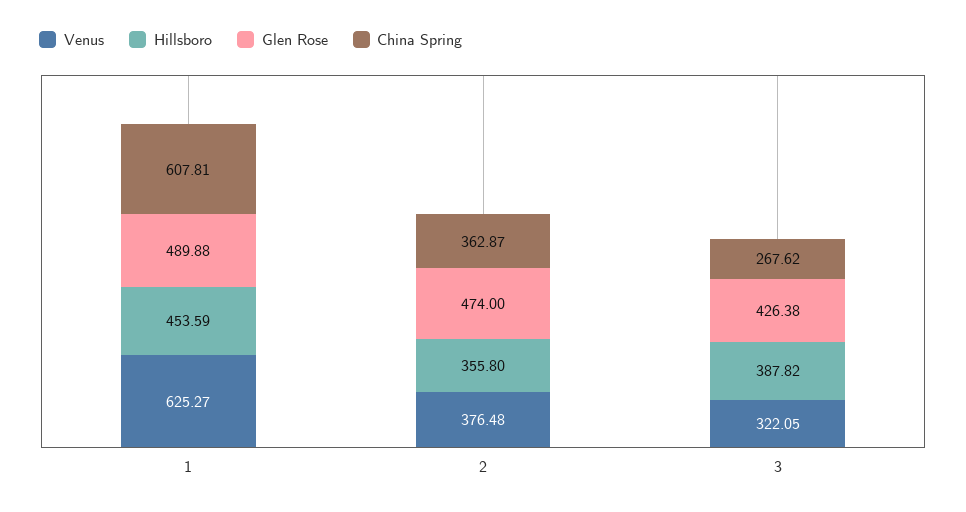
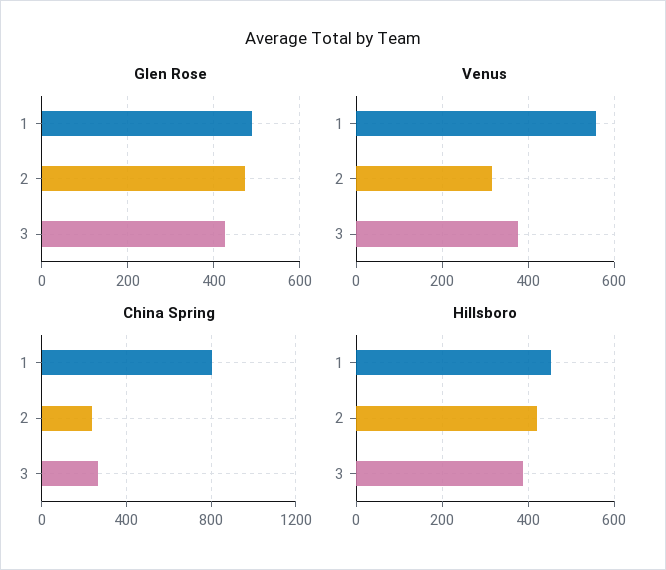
Venus, 1: 625.27 -> 560
China Spring, 1: 607.81 -> 800
Venus, 2: 376.48 -> 320
Hillsboro, 2: 355.8 -> 420
China Spring, 2: 362.87 -> 250
Venus, 3: 322.05 -> 380

